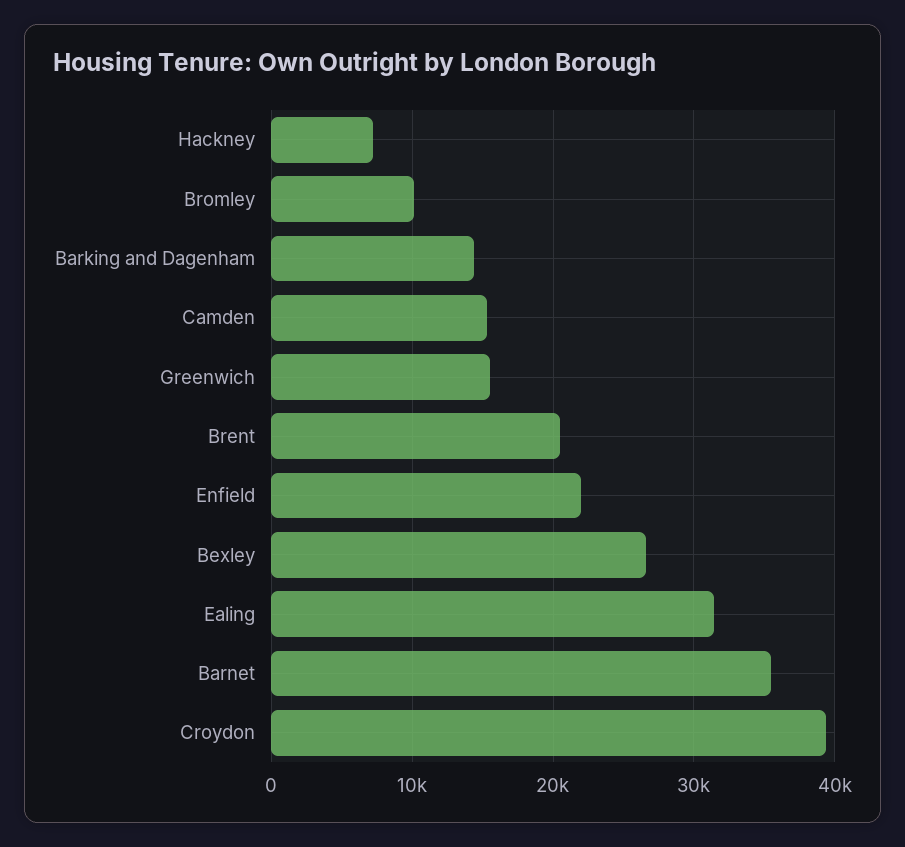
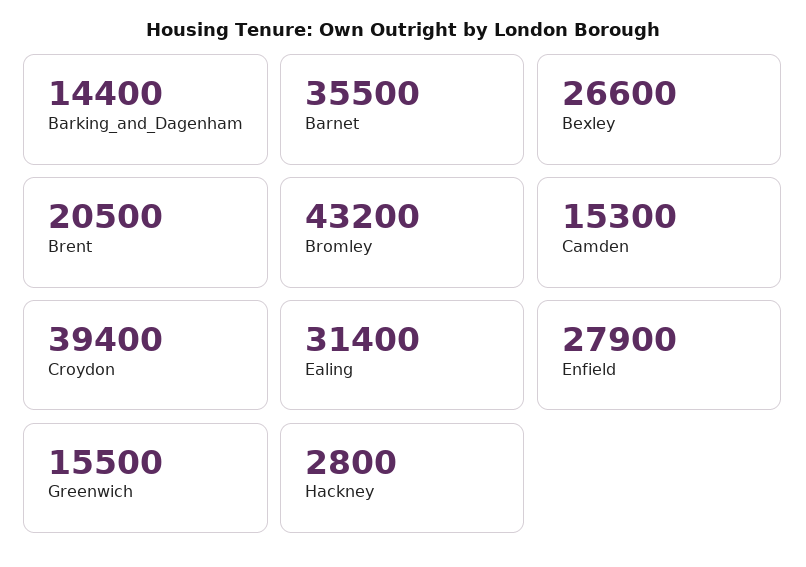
Hackney: 7000 -> 2800
Bromley: 10000 -> 43200
Enfield: 22000 -> 27900

